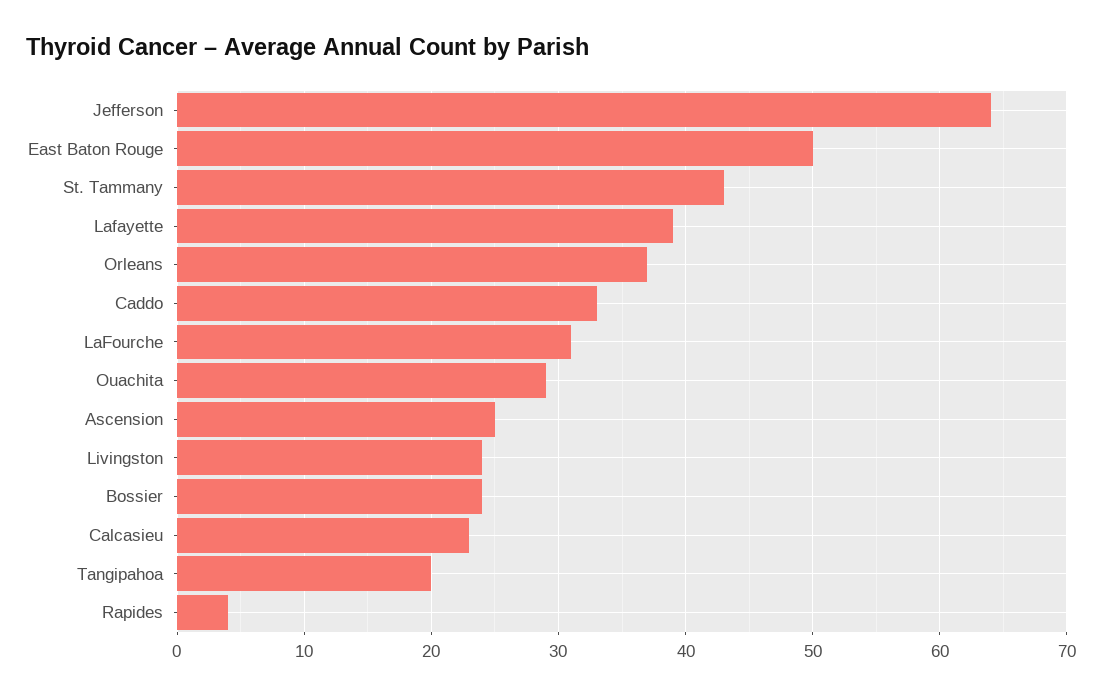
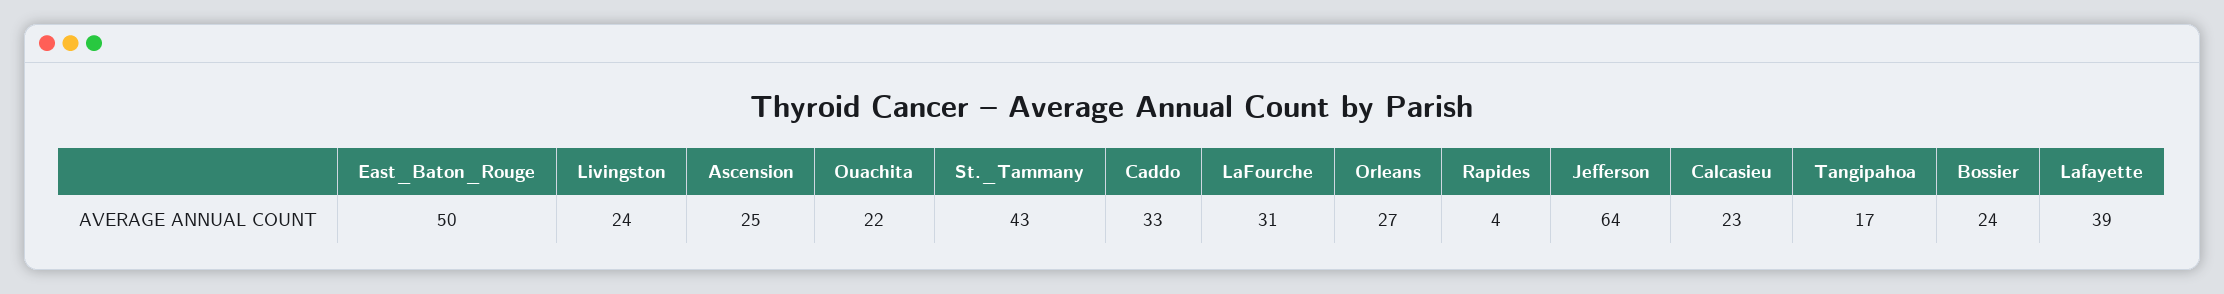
Orleans: 37 -> 27
Ouachita: 29 -> 22
Tangipahoa: 20 -> 17

